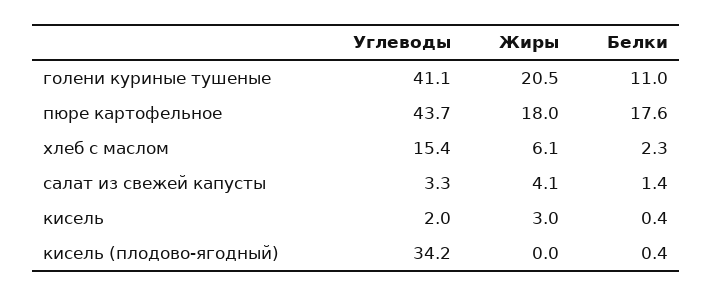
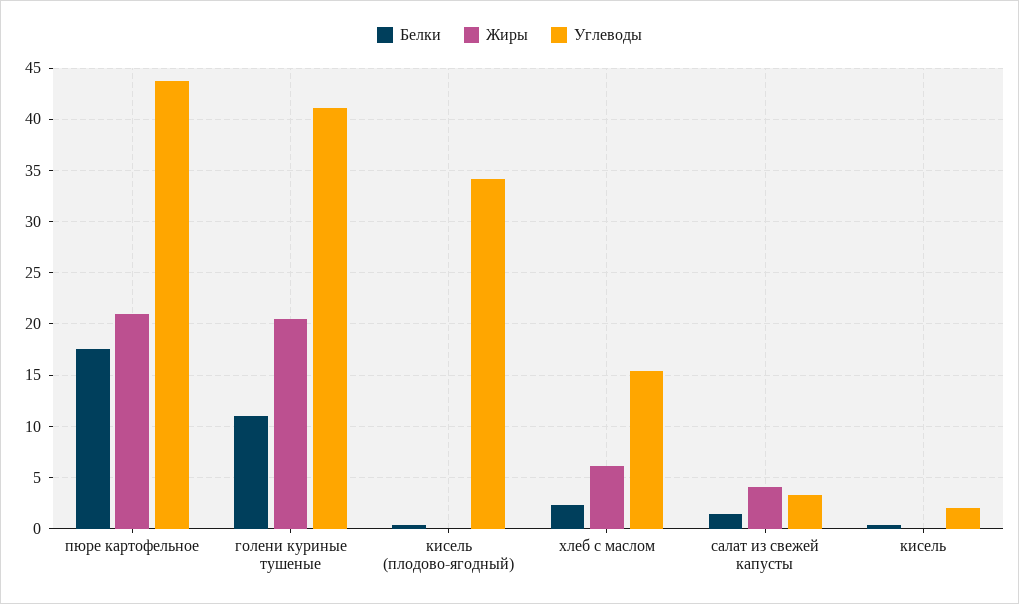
Жиры, пюре картофельное: 18 -> 21
Жиры, кисель: 3 -> 0

